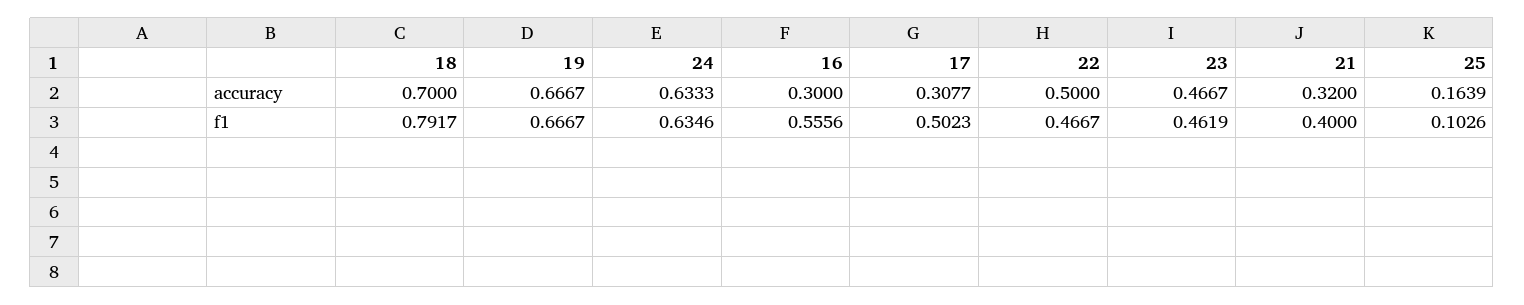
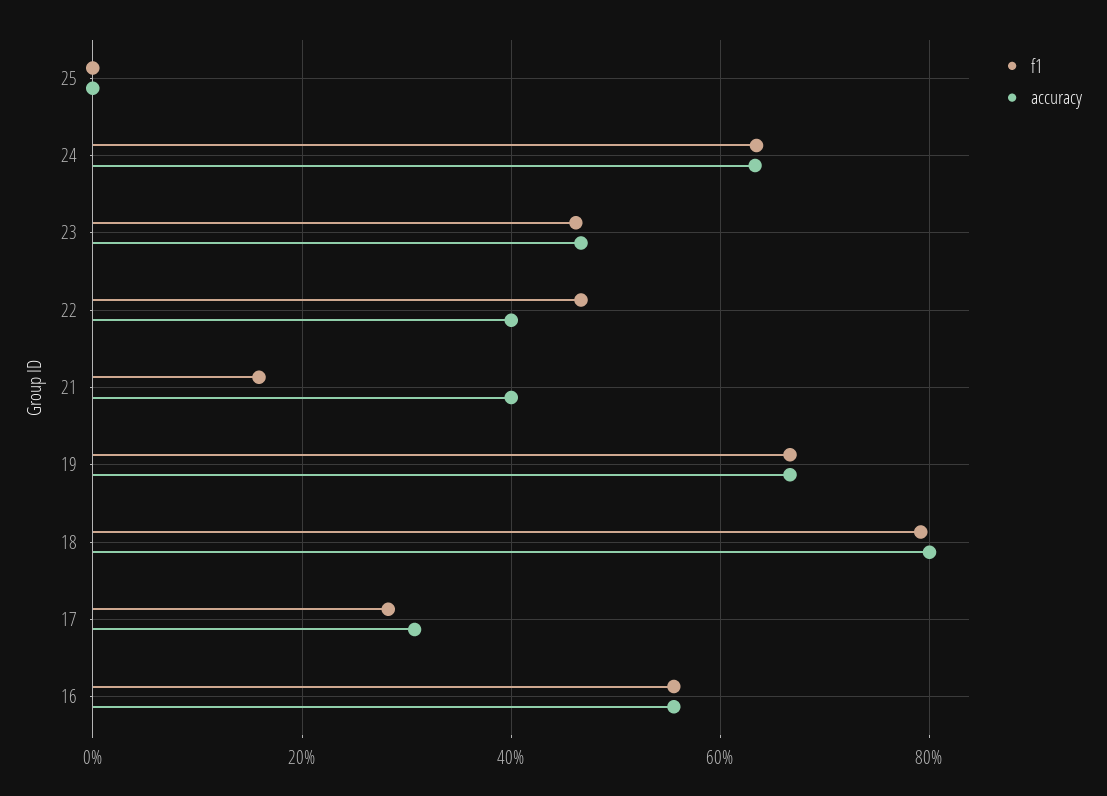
accuracy, 18: 0.7 -> 0.8
accuracy, 16: 0.3 -> 0.56
accuracy, 22: 0.5 -> 0.4
accuracy, 21: 0.32 -> 0.4
accuracy, 25: 0.1639 -> 0
f1, 17: 0.5023 -> 0.28
f1, 21: 0.4 -> 0.16
f1, 25: 0.1026 -> 0

